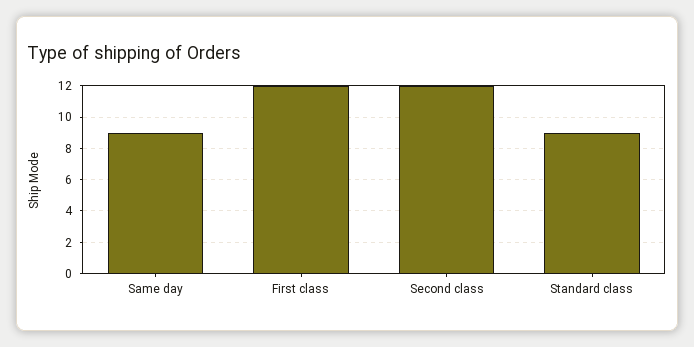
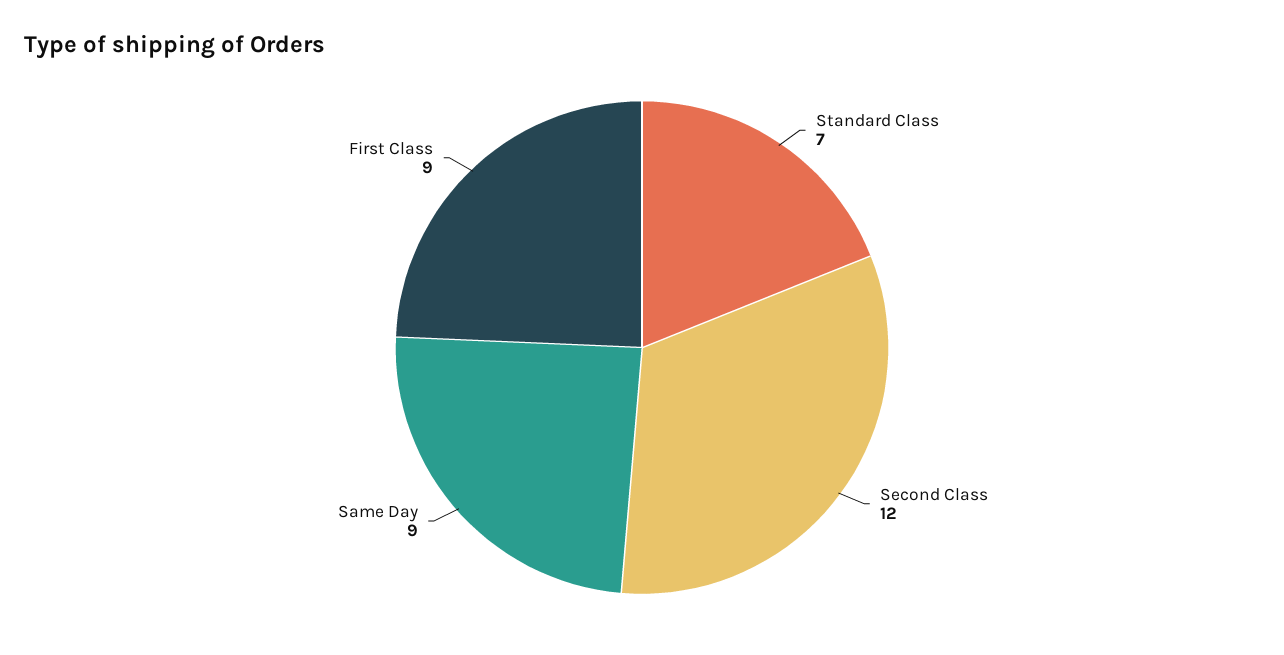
First class: 12 -> 9
Standard class: 9 -> 7

